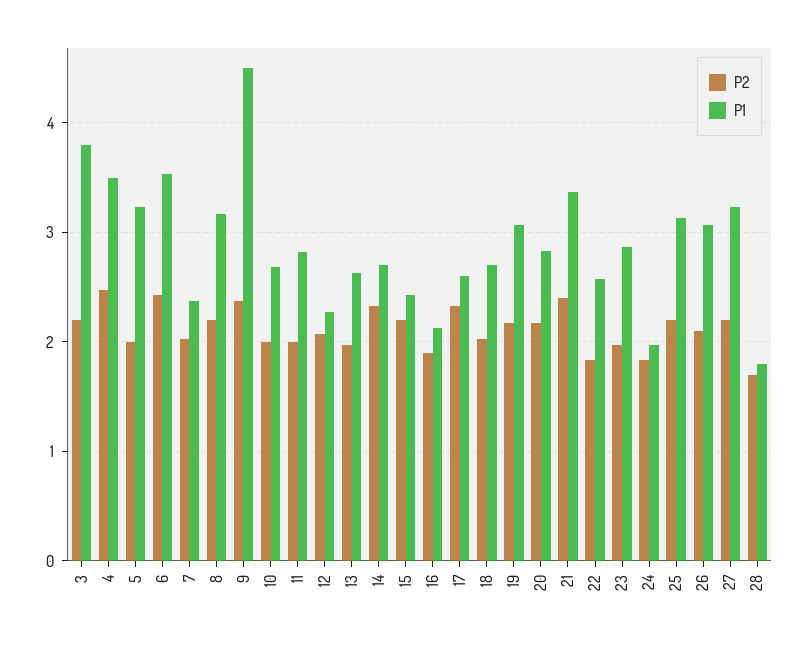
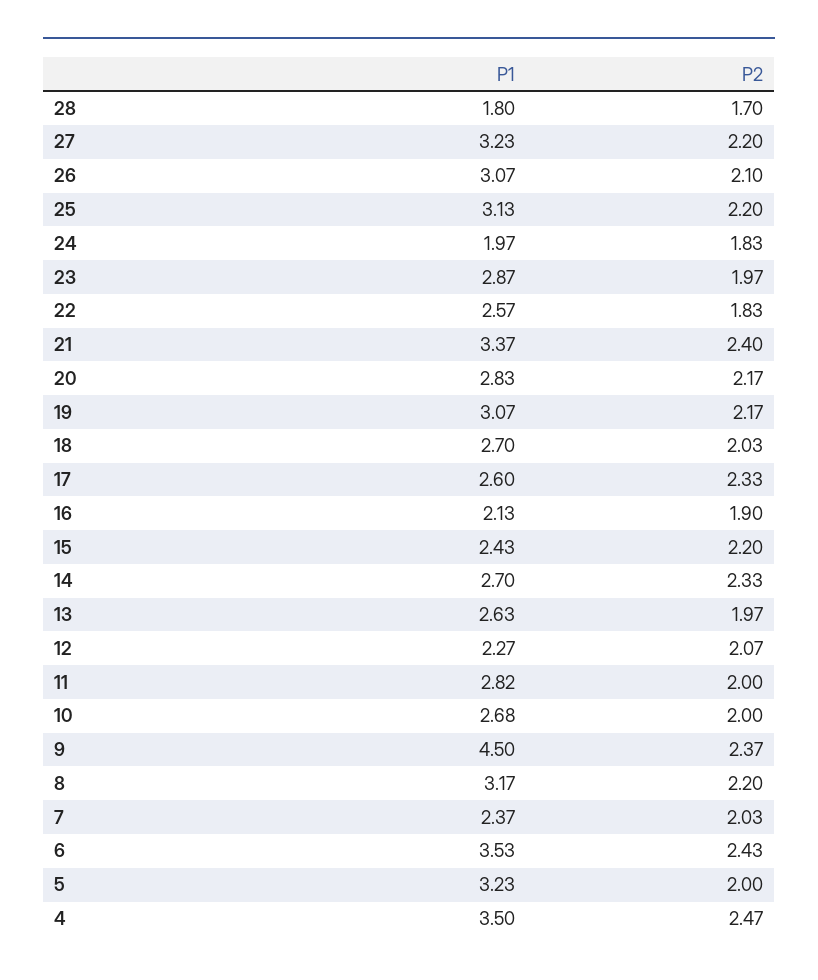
P2, 3: 2.2 -> none
P1, 3: 3.8 -> none

